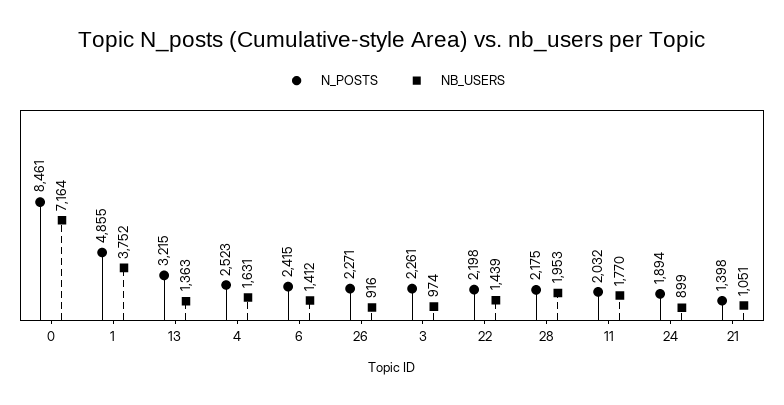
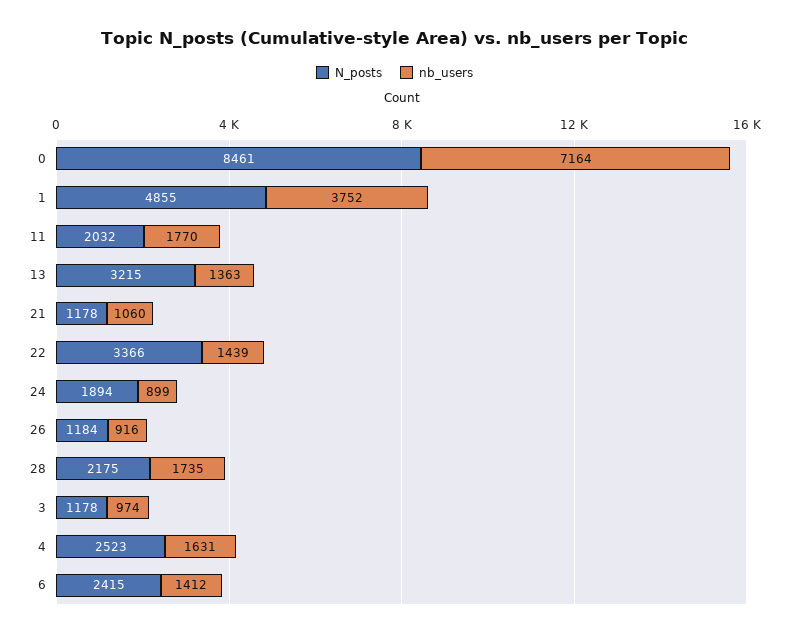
N_POSTS, 26: 2271 -> 1184
N_POSTS, 3: 2261 -> 1178
N_POSTS, 22: 2198 -> 3366
NB_USERS, 28: 1953 -> 1735
N_POSTS, 21: 1398 -> 1178
NB_USERS, 21: 1051 -> 1060

